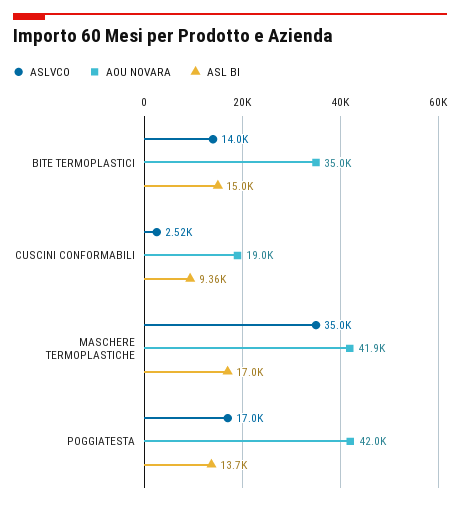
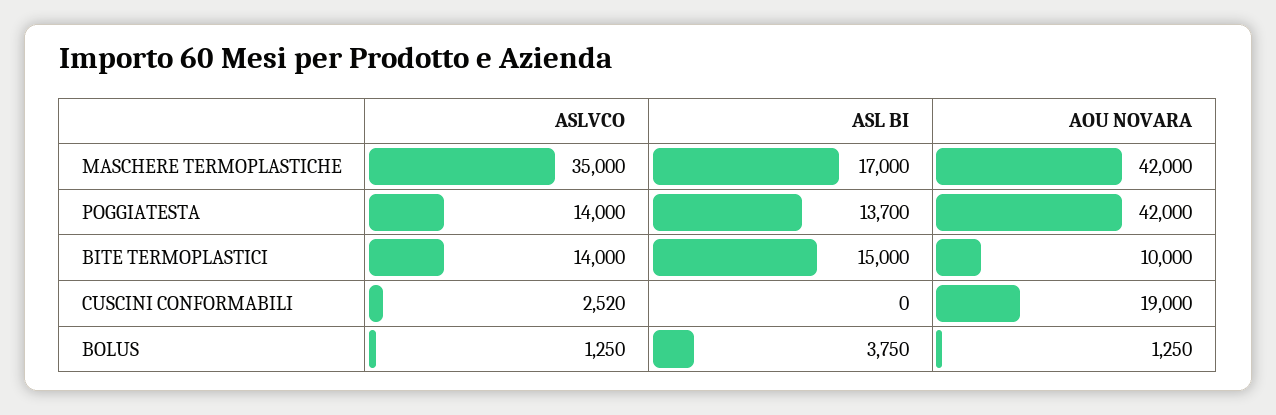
AOU NOVARA, BITE TERMOPLASTICI: 35000 -> 10000
ASL BI, CUSCINI CONFORMABILI: 9360 -> 0
AOU NOVARA, MASCHERE TERMOPLASTICHE: 41900 -> 42000
ASLVCO, POGGIATESTA: 17000 -> 14000
ASLVCO, BOLUS: none -> 1250
ASL BI, BOLUS: none -> 3750
AOU NOVARA, BOLUS: none -> 1250

